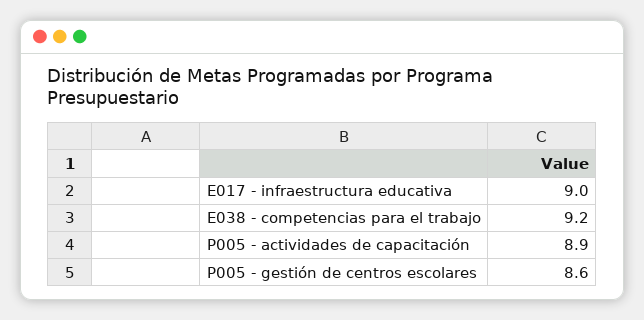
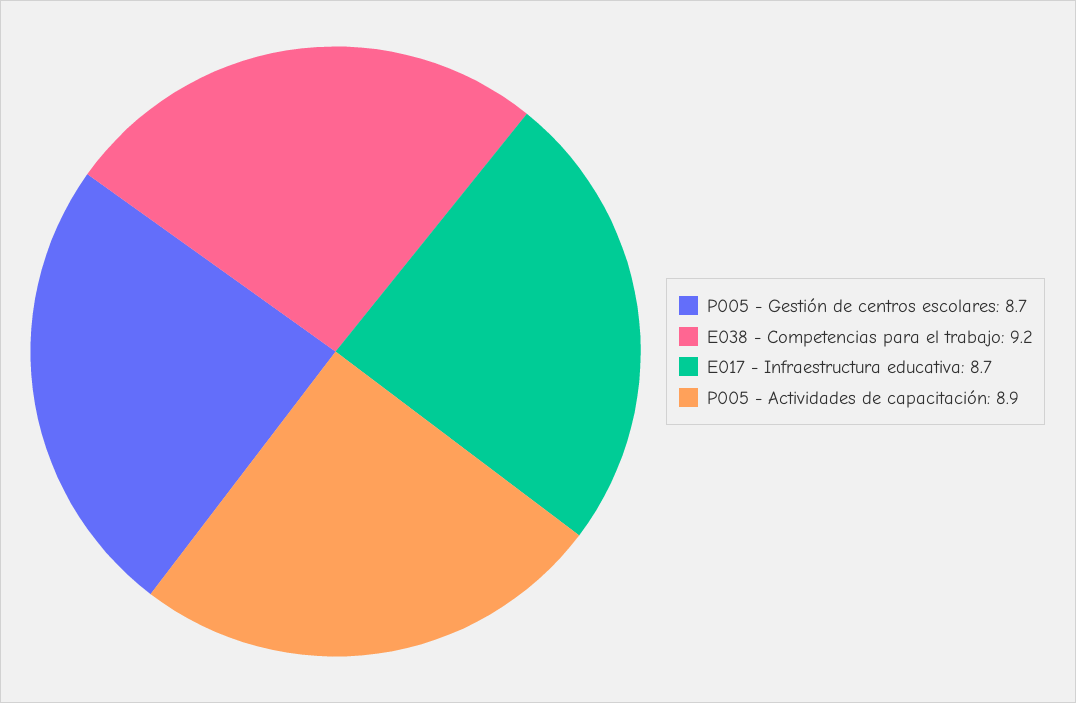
E017 - infraestructura educativa: 9 -> 8.7
P005 - gestión de centros escolares: 8.6 -> 8.7

